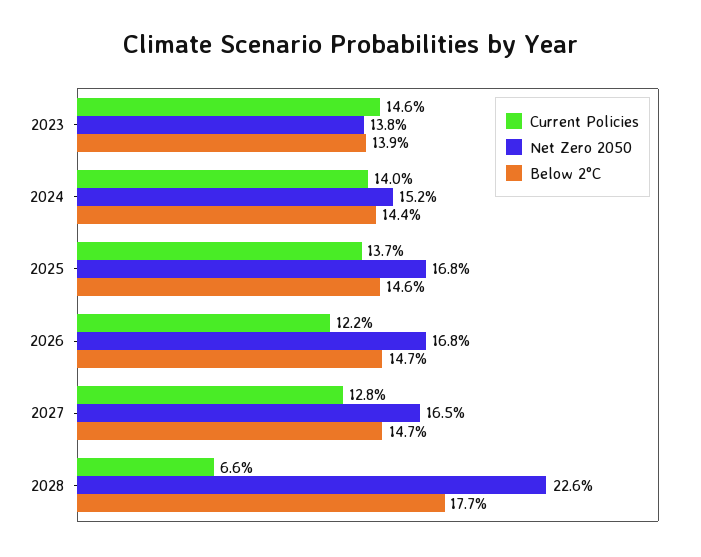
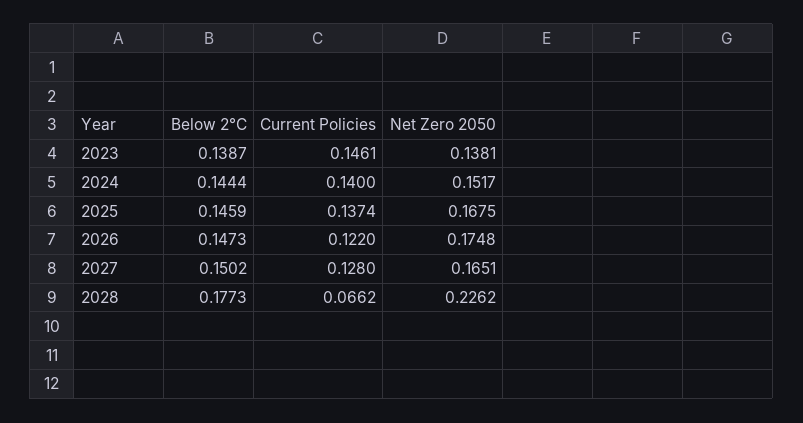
Net Zero 2050, 2026: 0.168 -> 0.1748
Below 2°C, 2027: 0.147 -> 0.1502

